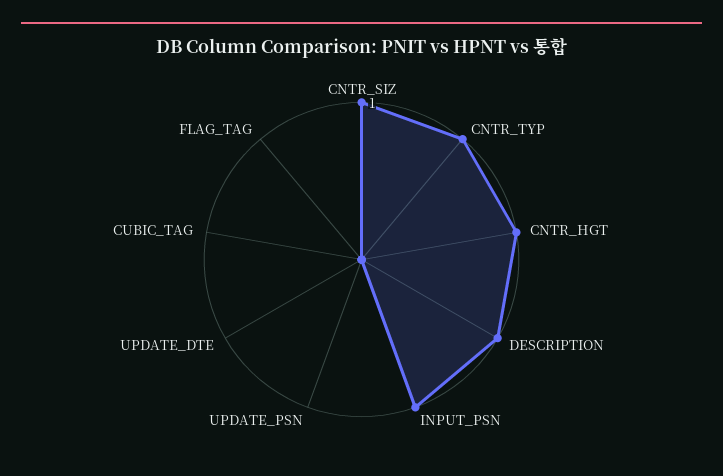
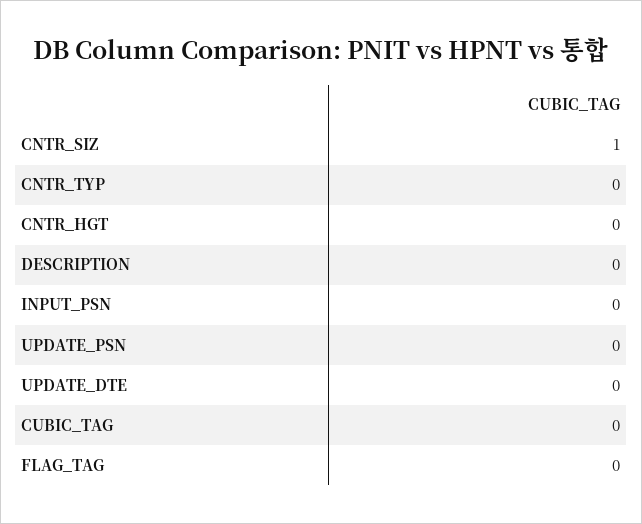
CNTR_TYP: 1 -> 0
CNTR_HGT: 1 -> 0
DESCRIPTION: 1 -> 0
INPUT_PSN: 1 -> 0

